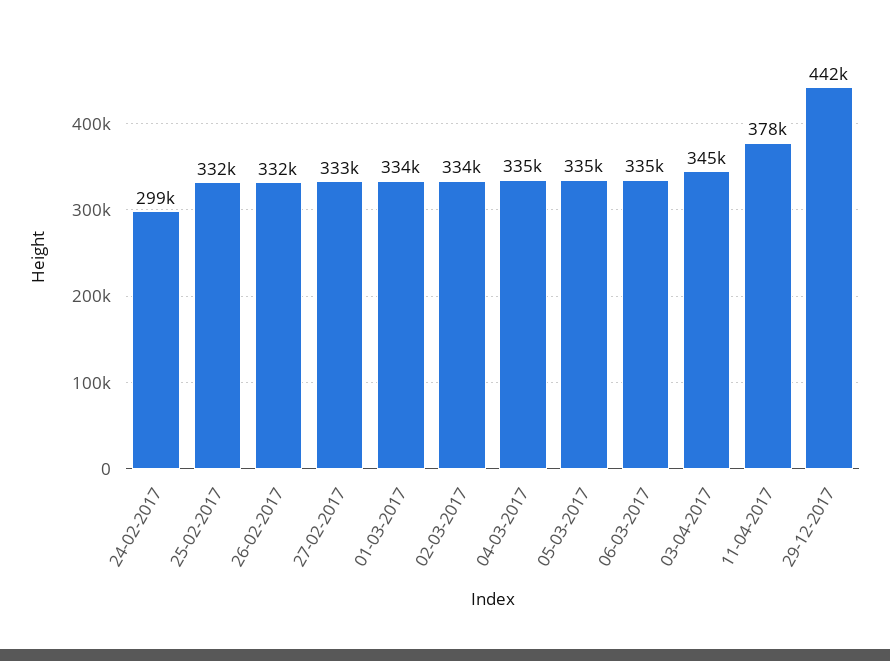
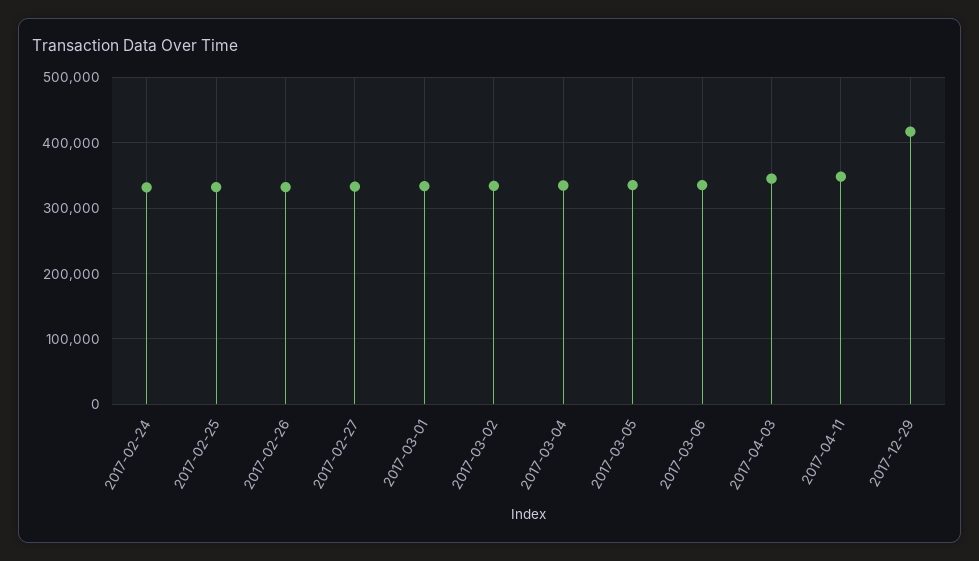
24-02-2017: 299000 -> 330000
11-04-2017: 378000 -> 350000
29-12-2017: 442000 -> 420000

